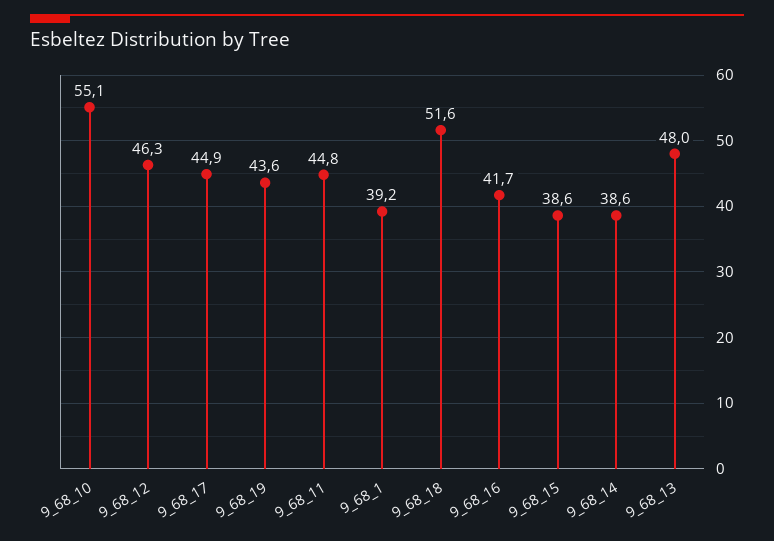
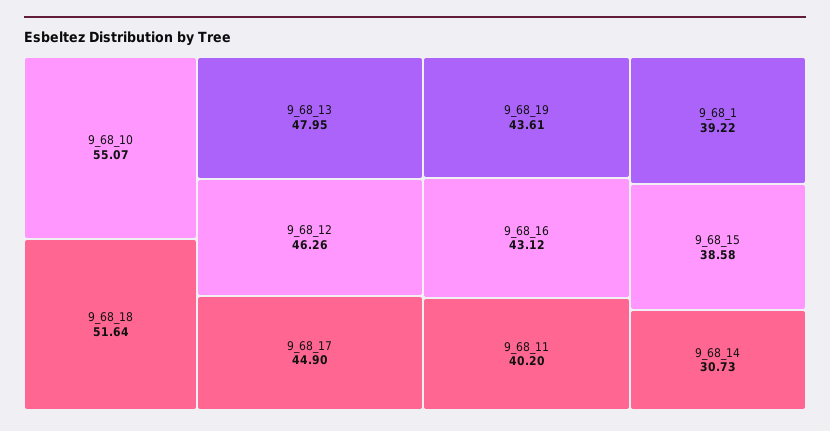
9_68_11: 44.8 -> 40.2
9_68_16: 41.7 -> 43.12
9_68_14: 38.6 -> 30.73

